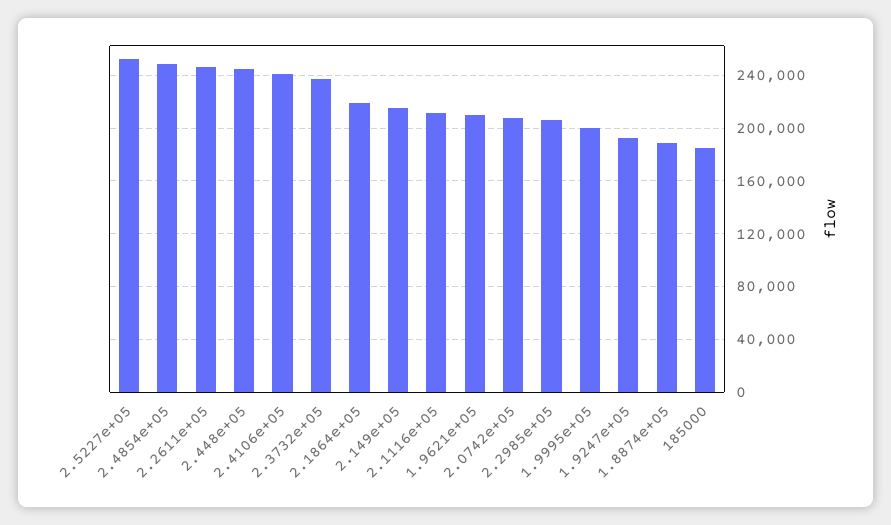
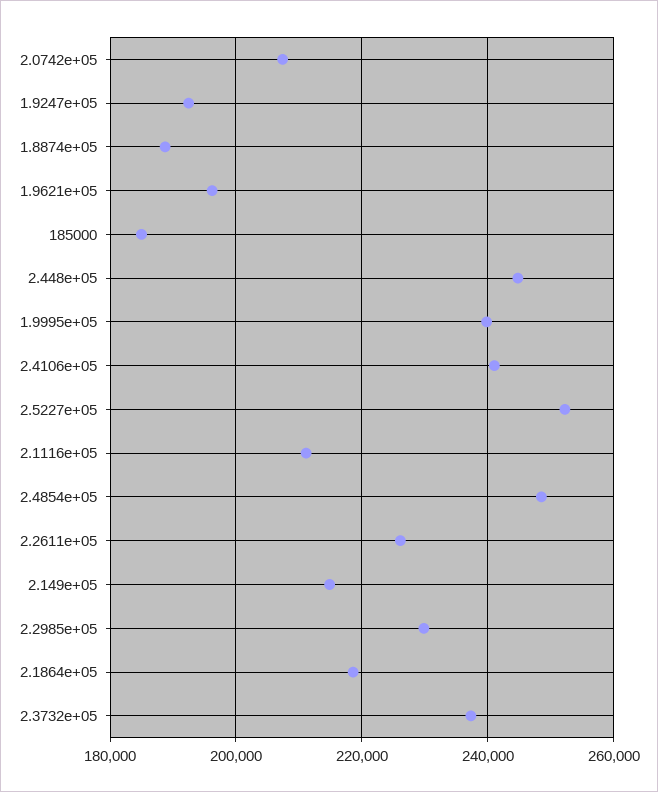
2.2611e+05: 245000 -> 226000
1.9621e+05: 210000 -> 196000
2.2985e+05: 205000 -> 230000
1.9995e+05: 200000 -> 240000

